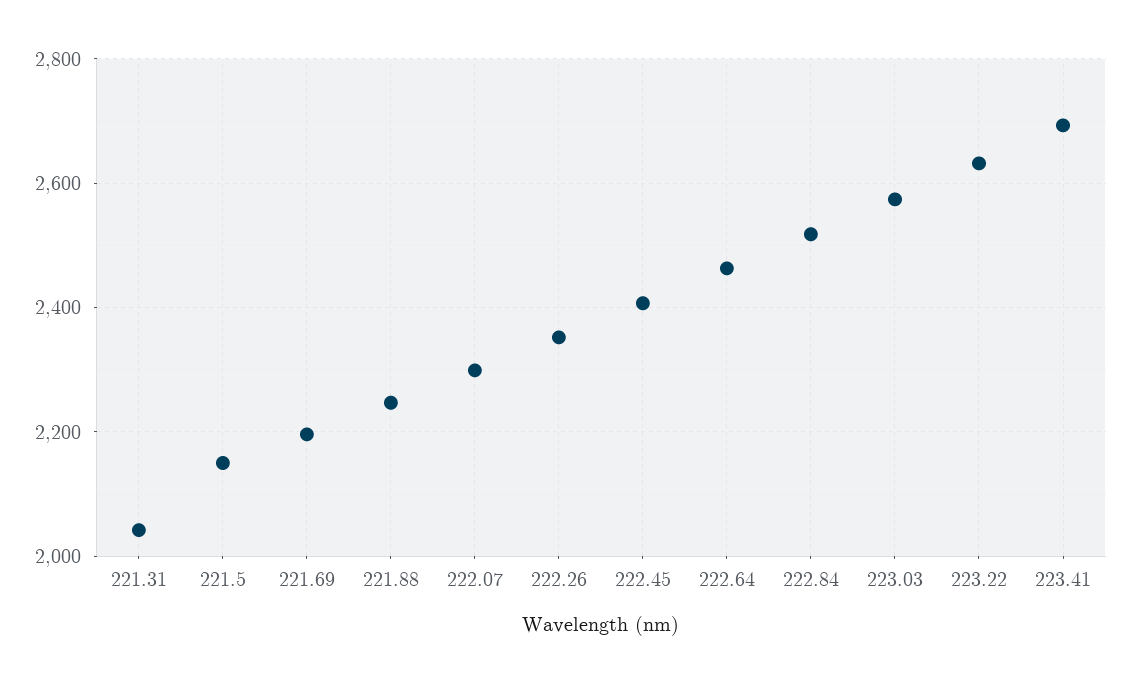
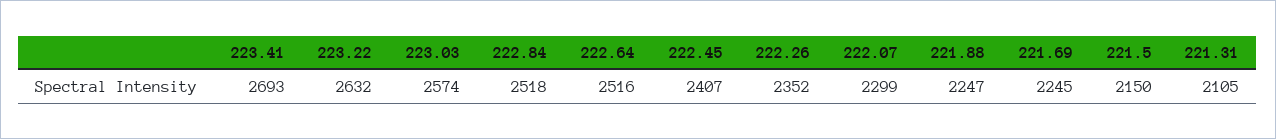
221.31: 2040 -> 2105
221.69: 2200 -> 2245
222.64: 2460 -> 2516

